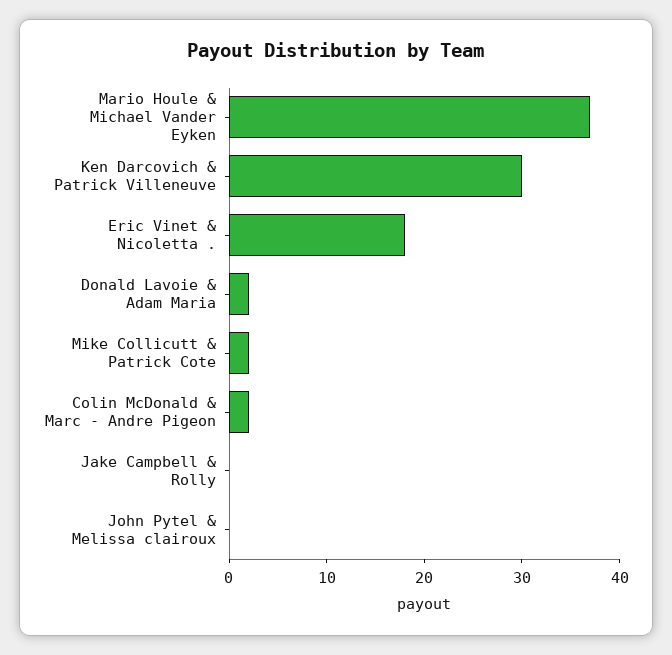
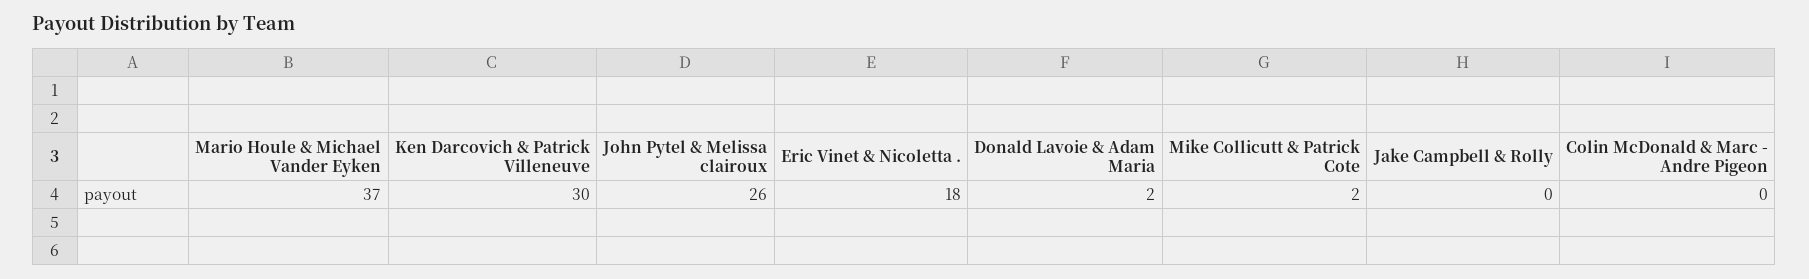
Colin McDonald & Marc - Andre Pigeon: 2 -> 0
John Pytel & Melissa clairoux: 0 -> 26

